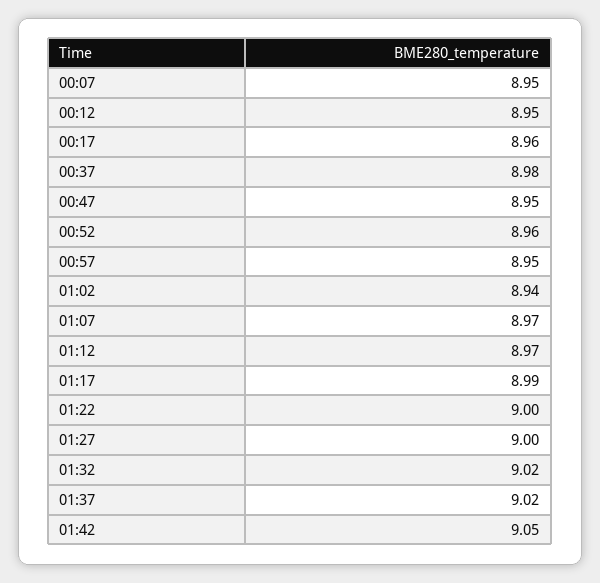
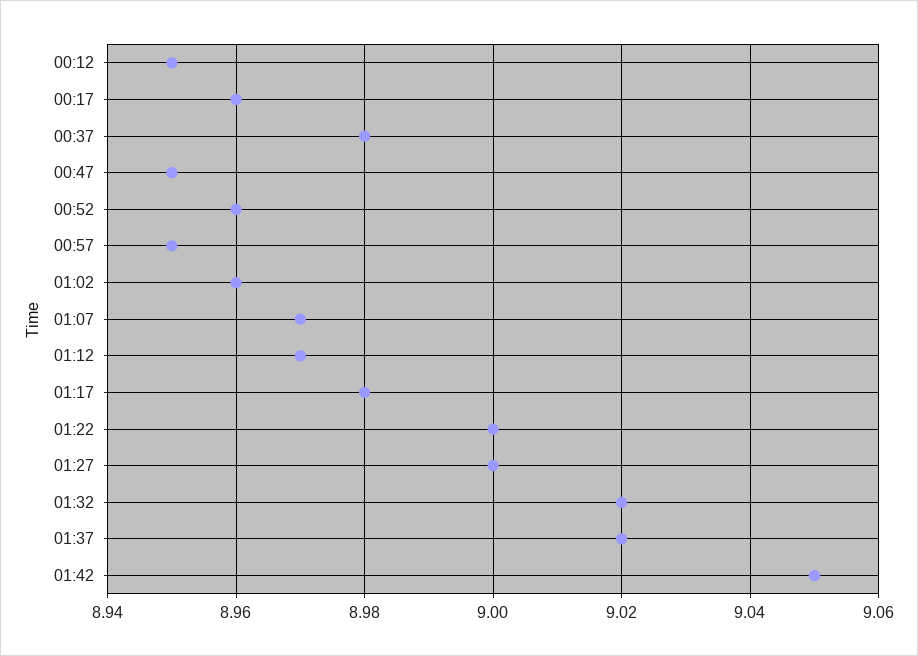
00:07: 8.95 -> none
01:02: 8.94 -> 8.96
01:17: 8.99 -> 8.98

